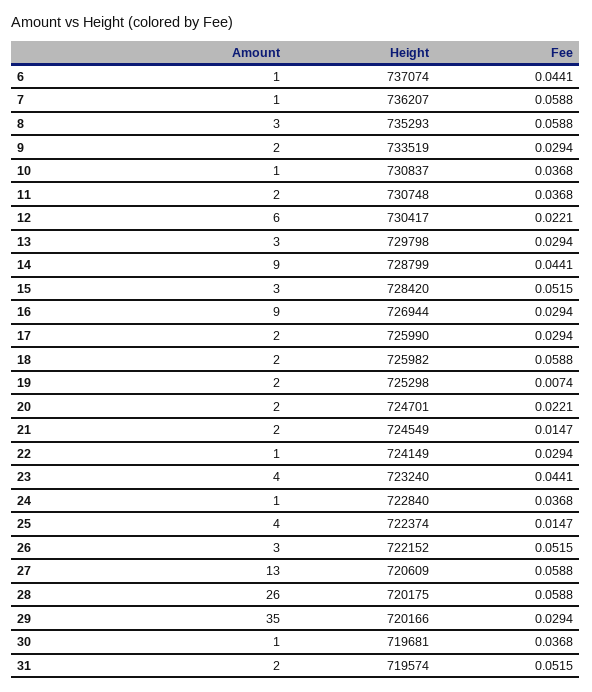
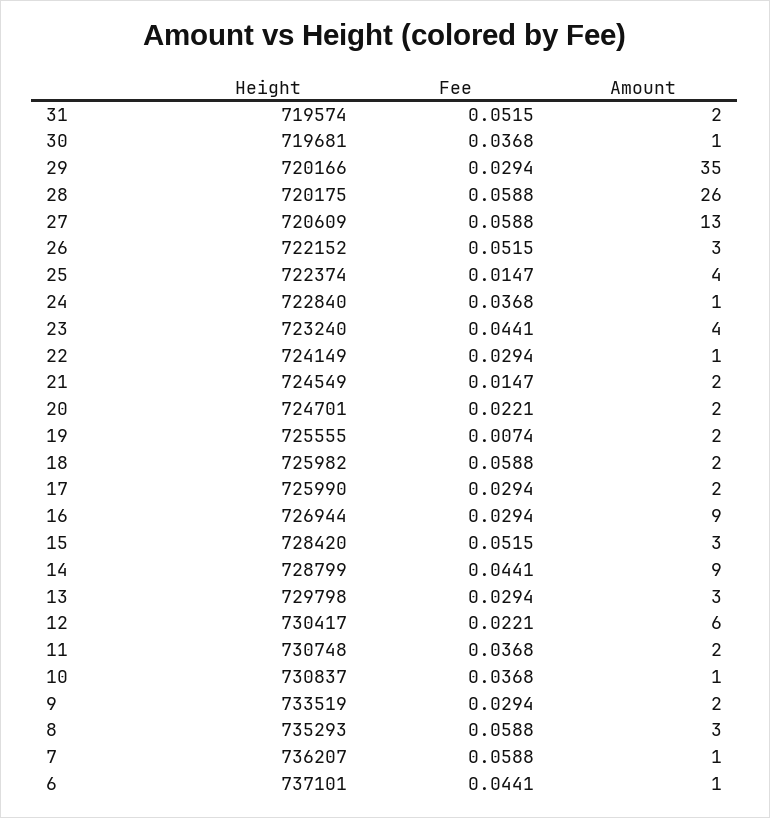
Height, 6: 737074 -> 737101
Height, 19: 725298 -> 725555

